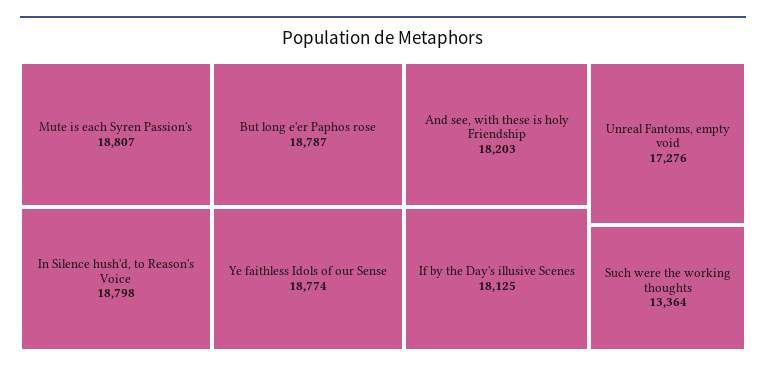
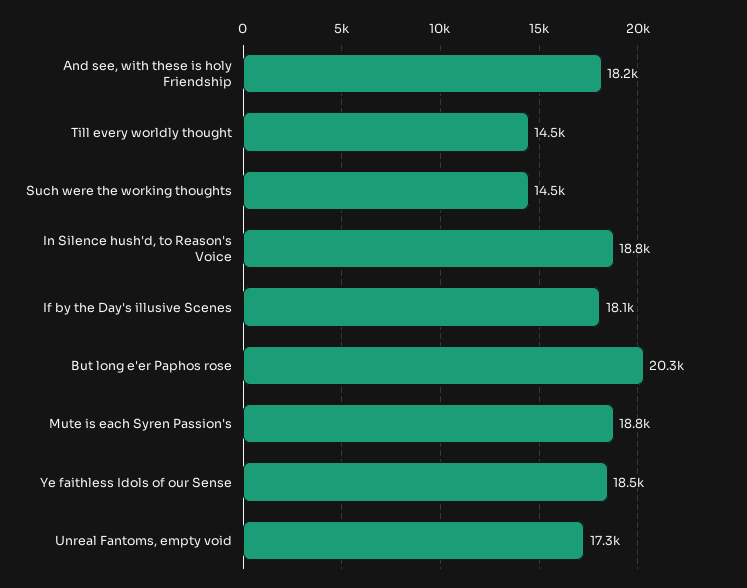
But long e'er Paphos rose: 18787 -> 20300
Ye faithless Idols of our Sense: 18774 -> 18500
Such were the working thoughts: 13364 -> 14500
Till every worldly thought: none -> 14500

